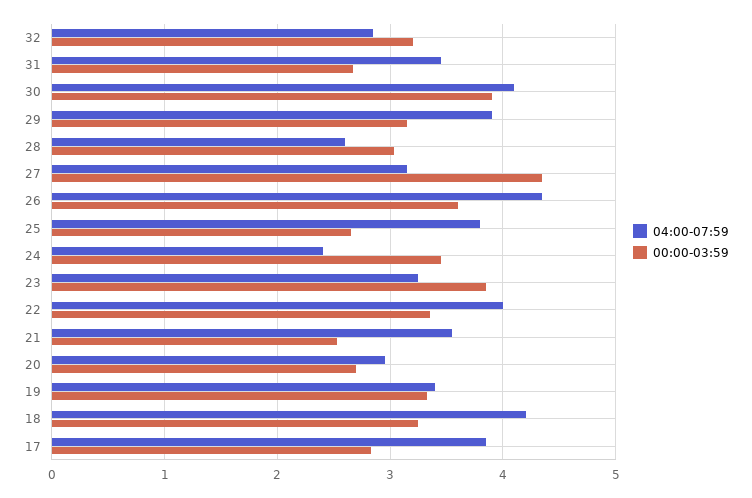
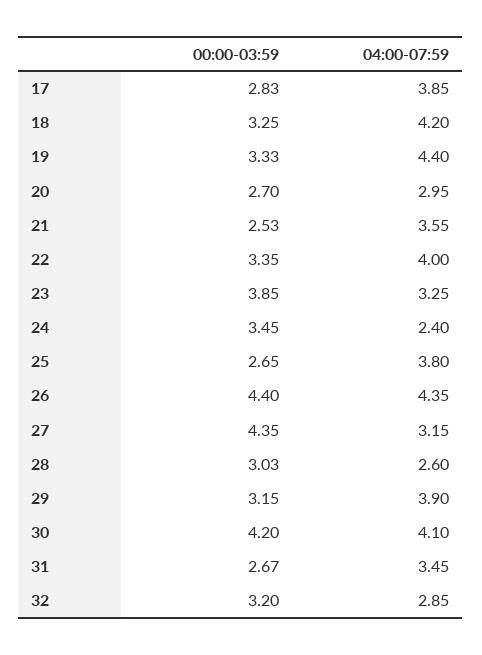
00:00-03:59, 30: 3.9 -> 4.2
00:00-03:59, 26: 3.6 -> 4.4
04:00-07:59, 19: 3.4 -> 4.4

